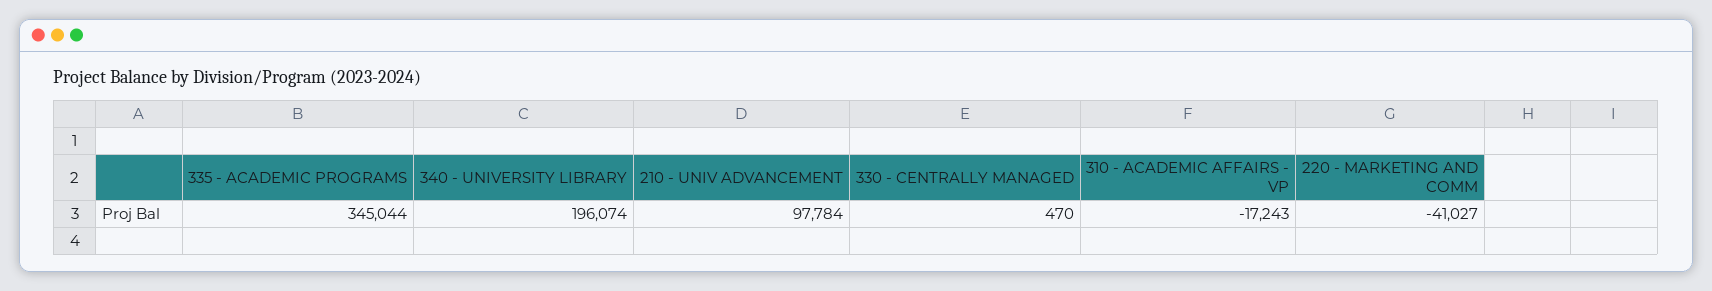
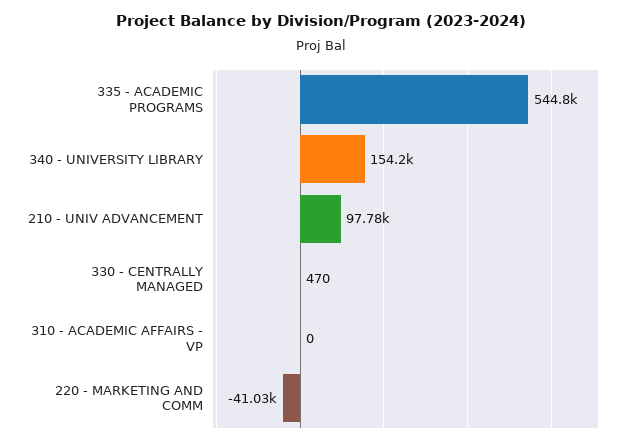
335 - ACADEMIC PROGRAMS: 345044 -> 544800
340 - UNIVERSITY LIBRARY: 196074 -> 154200
310 - ACADEMIC AFFAIRS - VP: -17243 -> 0

